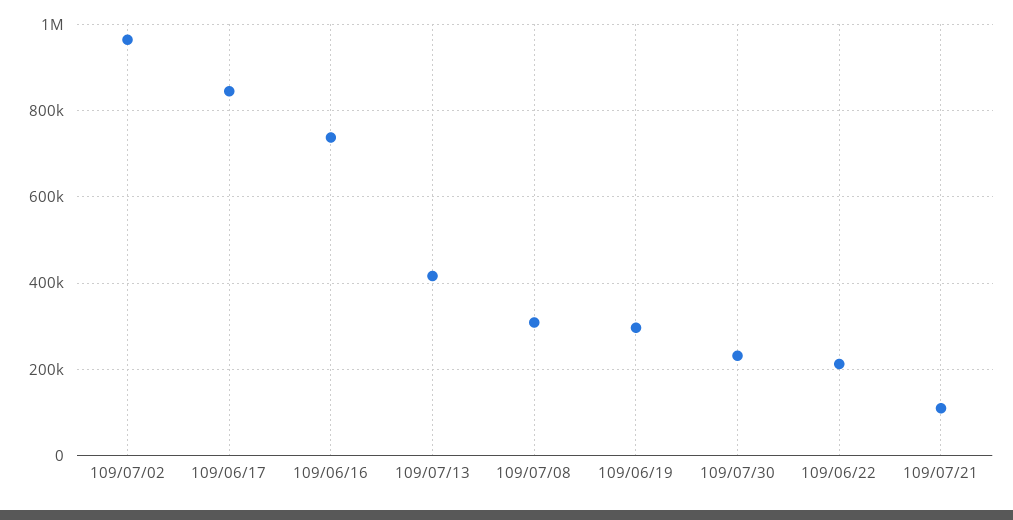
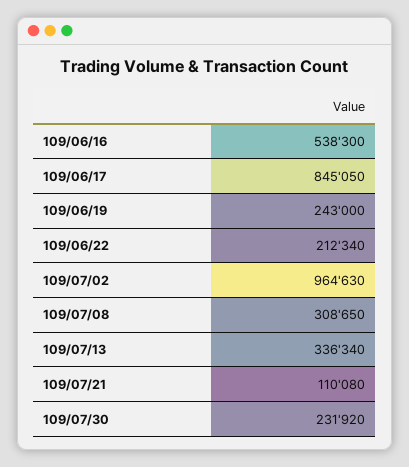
109/06/16: 740000 -> 538300
109/07/13: 420000 -> 336340
109/06/19: 300000 -> 243000

